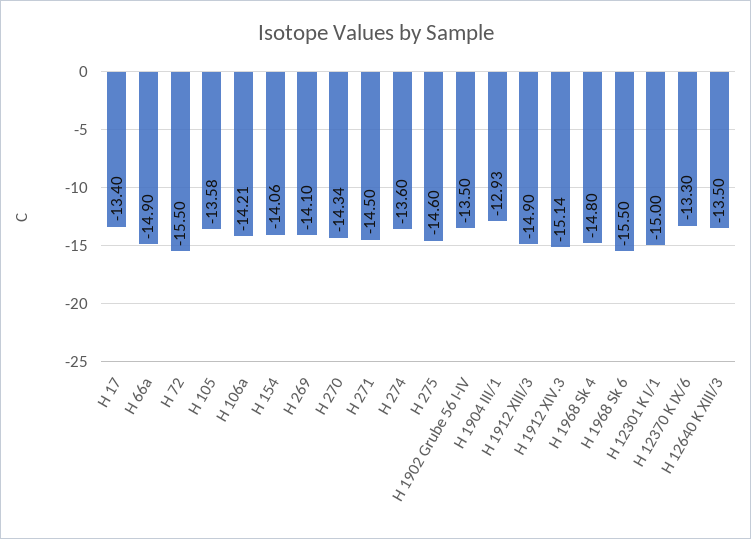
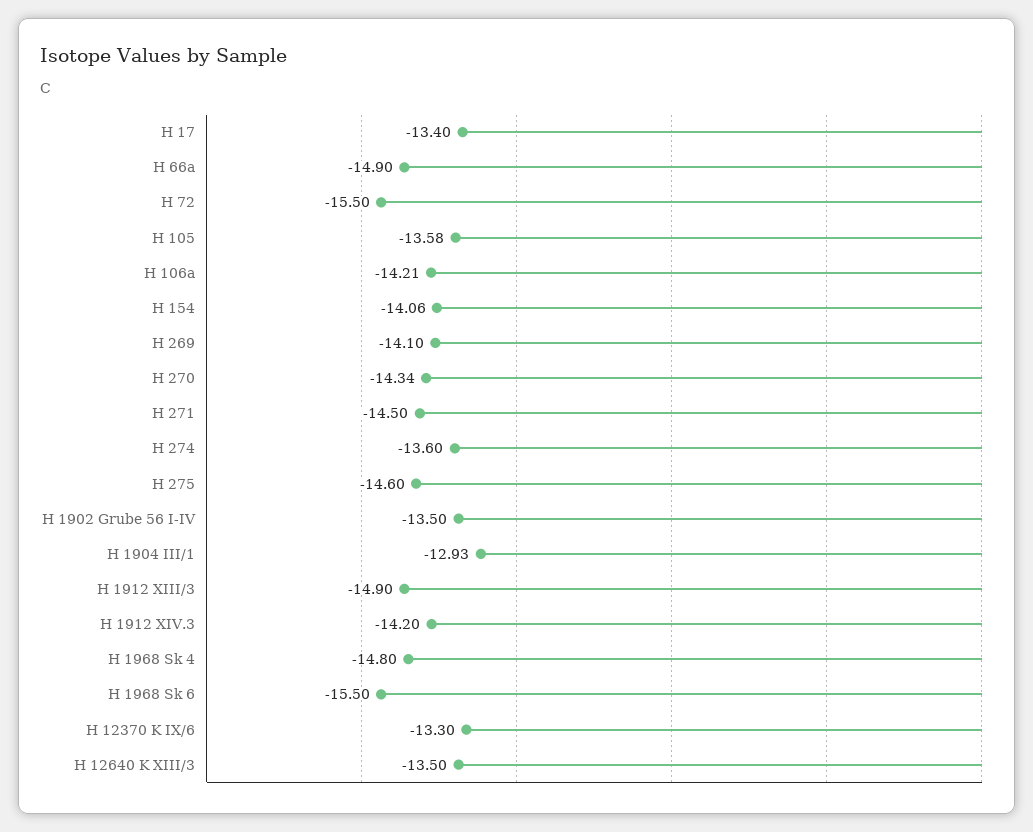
H 1912 XIV.3: -15.14 -> -14.2
H 12301 K I/1: -15 -> none

